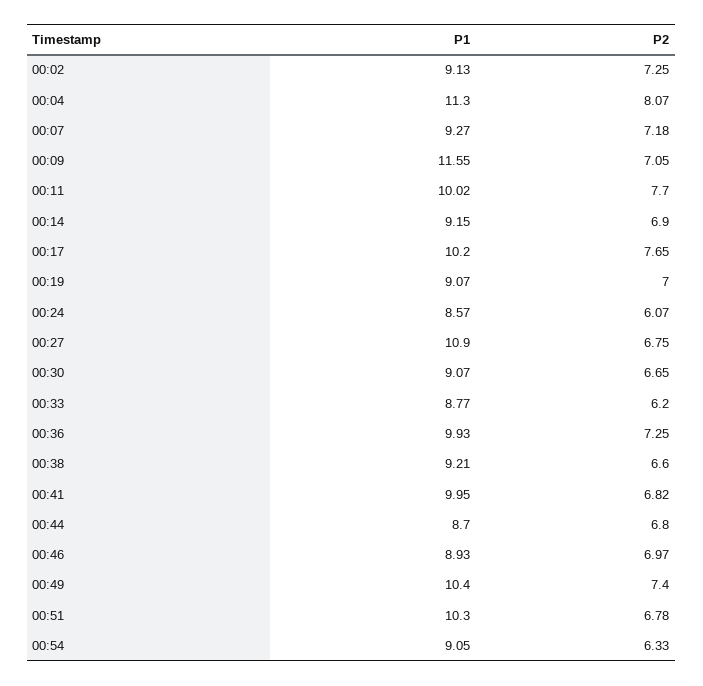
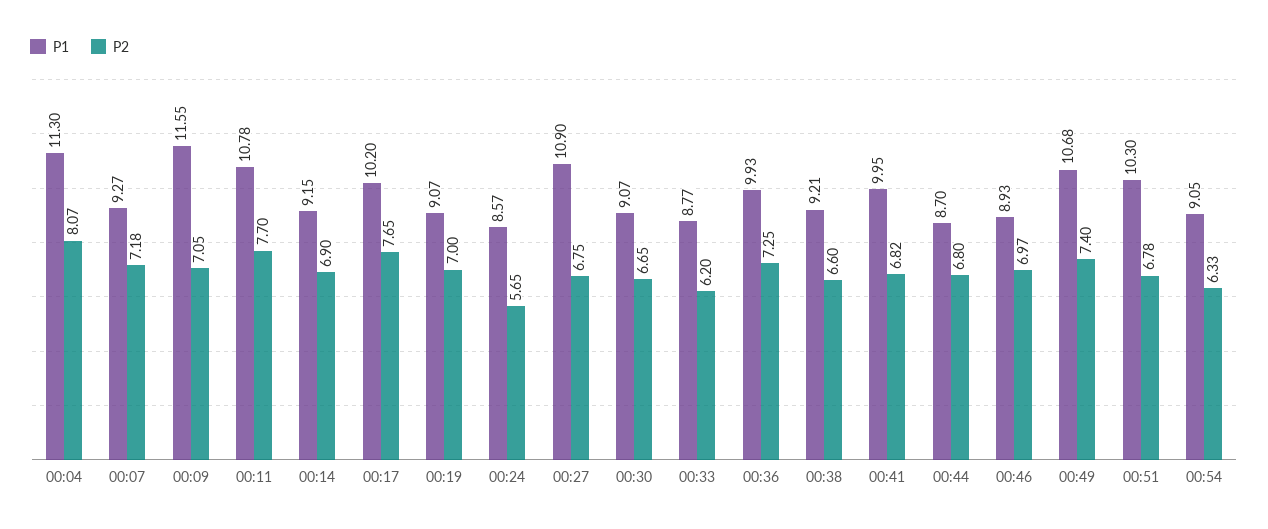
P1, 00:02: 9.13 -> none
P2, 00:02: 7.25 -> none
P1, 00:11: 10.02 -> 10.78
P2, 00:24: 6.07 -> 5.65
P1, 00:49: 10.4 -> 10.68

